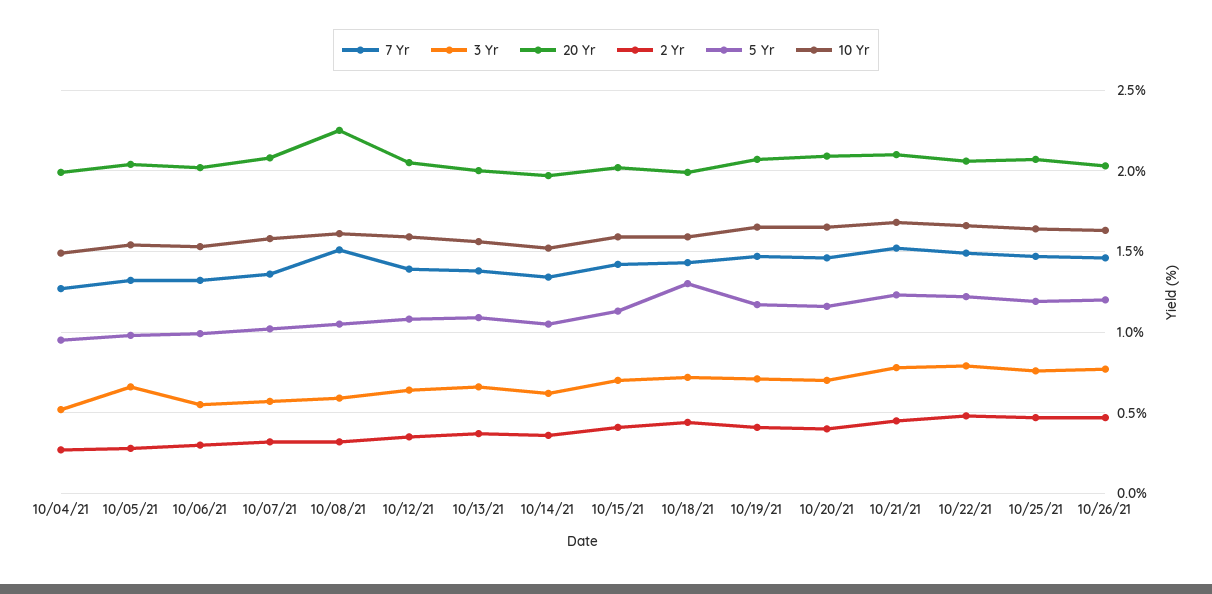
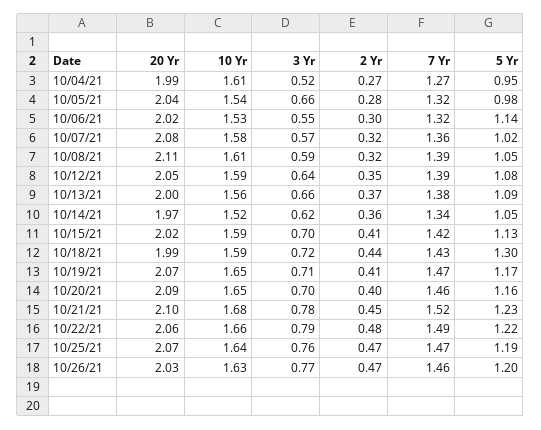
10 Yr, 10/04/21: 1.5 -> 1.61
5 Yr, 10/06/21: 1 -> 1.14
7 Yr, 10/08/21: 1.5 -> 1.39
20 Yr, 10/08/21: 2.25 -> 2.11

